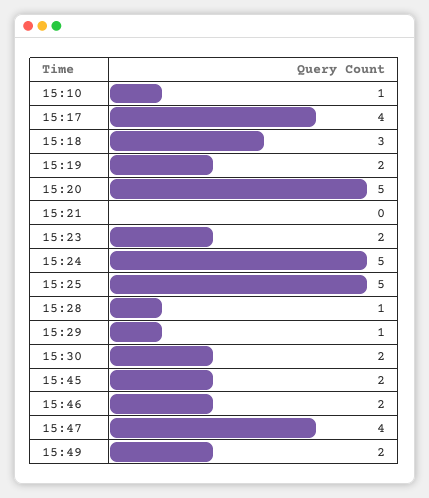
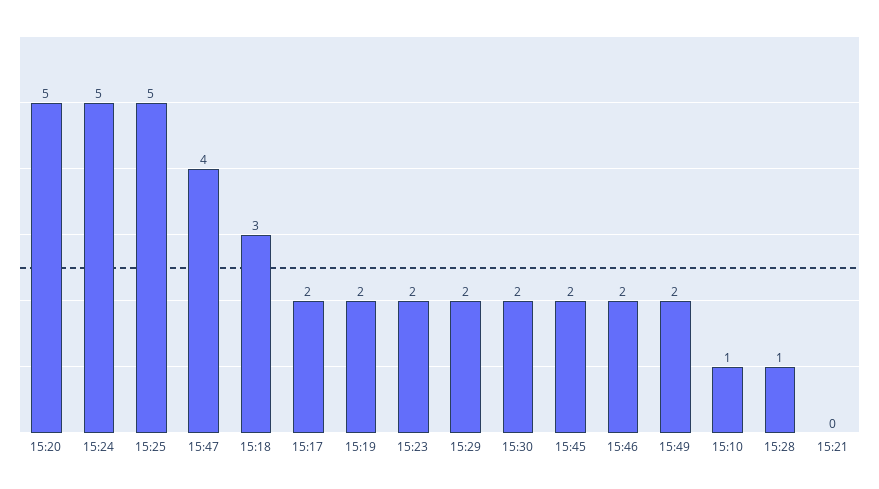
15:17: 4 -> 2
15:29: 1 -> 2

